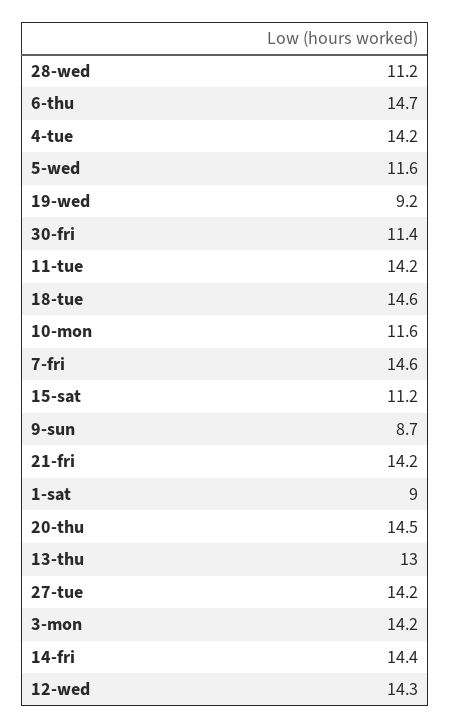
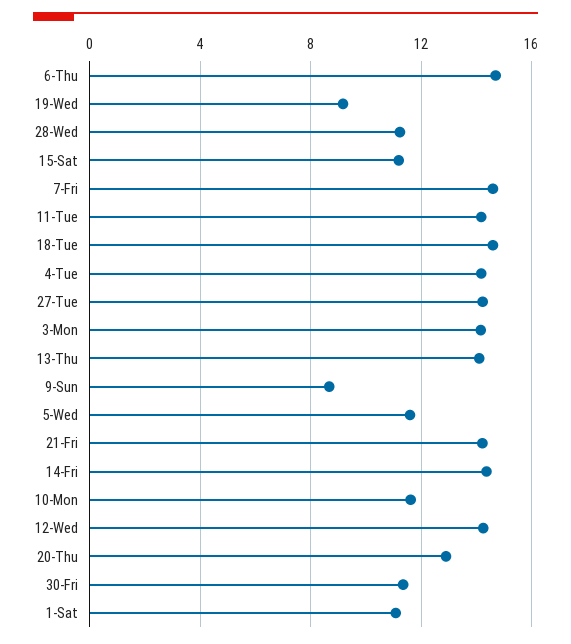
1-sat: 9 -> 11
20-thu: 14.5 -> 13
13-thu: 13 -> 14

